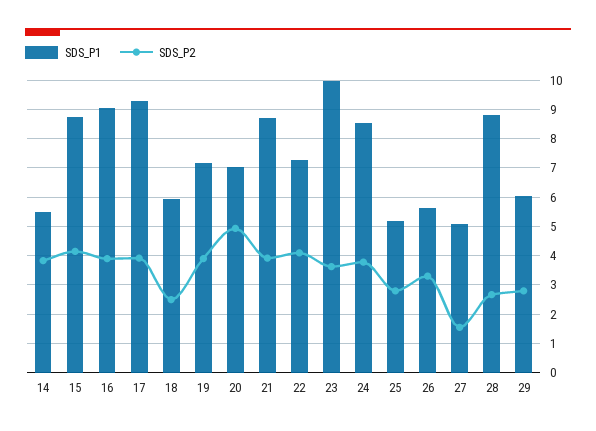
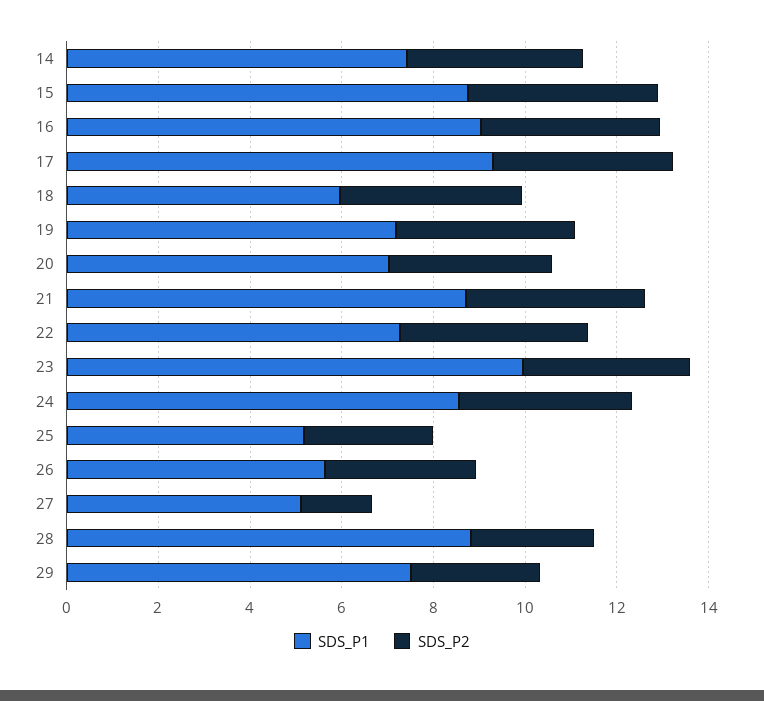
SDS_P1, 14: 5.5 -> 7.5
SDS_P2, 18: 2.5 -> 4
SDS_P2, 20: 5 -> 3.5
SDS_P1, 29: 6 -> 7.5

